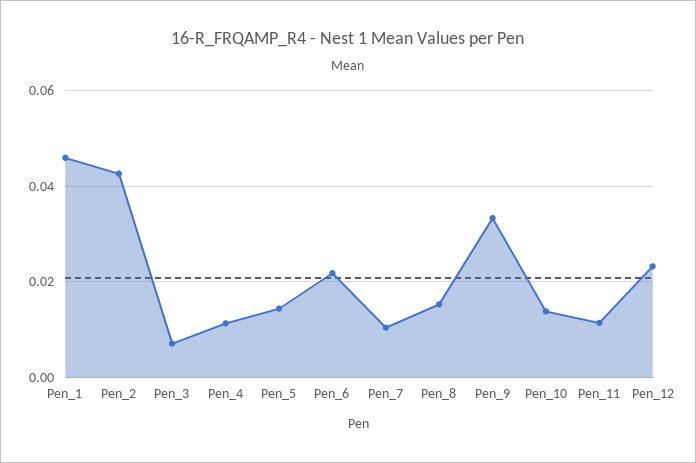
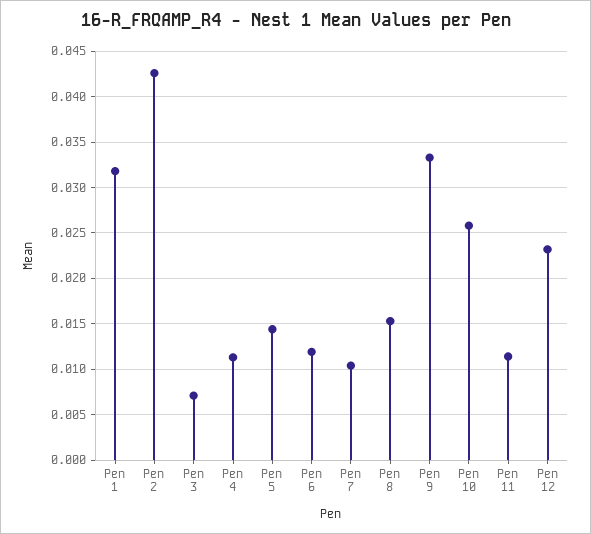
Pen_1: 0.046 -> 0.032
Pen_6: 0.022 -> 0.012
Pen_10: 0.014 -> 0.026

